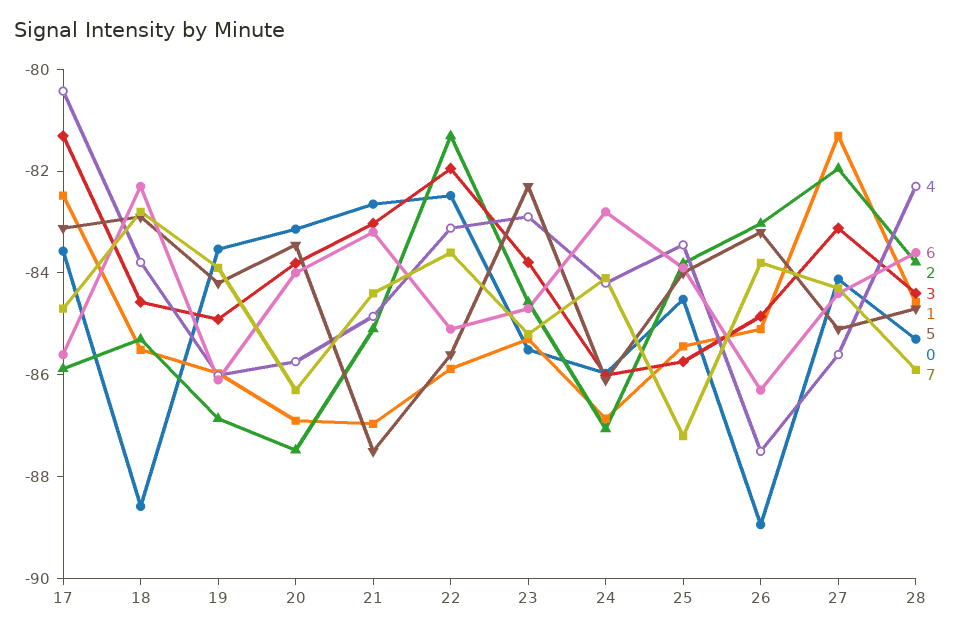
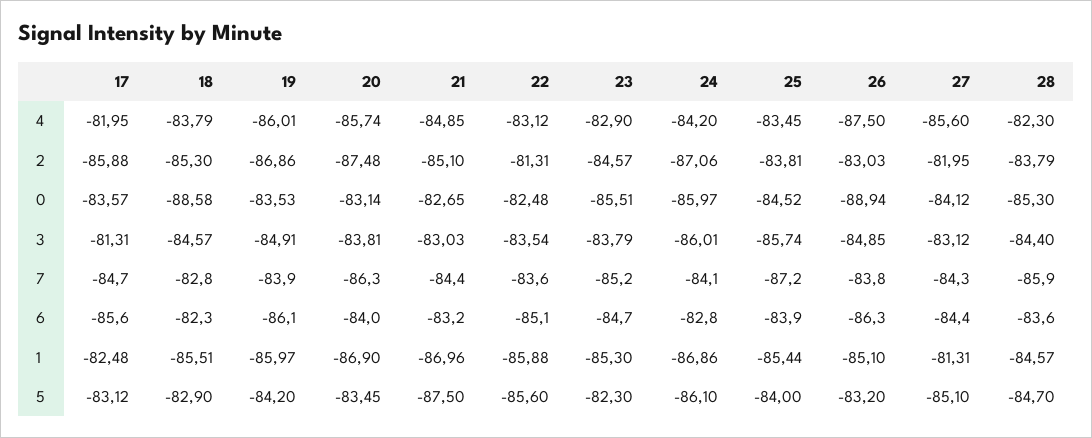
4, 17: -80.5 -> -81.95
3, 22: -82 -> -83.54

